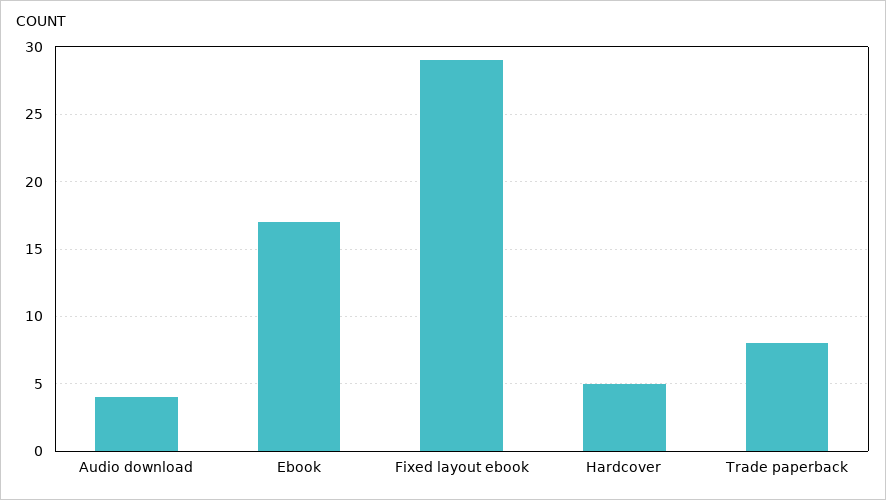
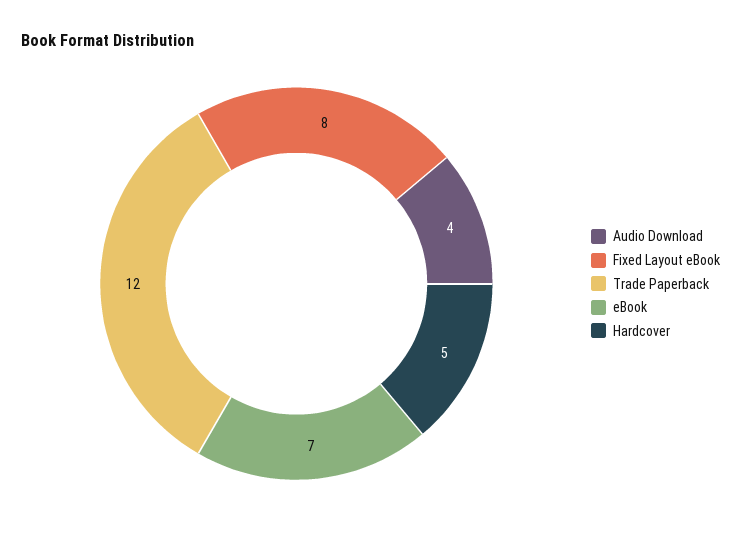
Ebook: 17 -> 7
Fixed layout ebook: 29 -> 8
Trade paperback: 8 -> 12

